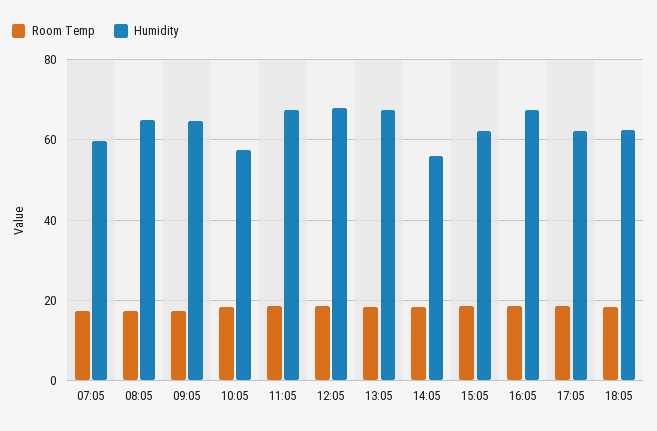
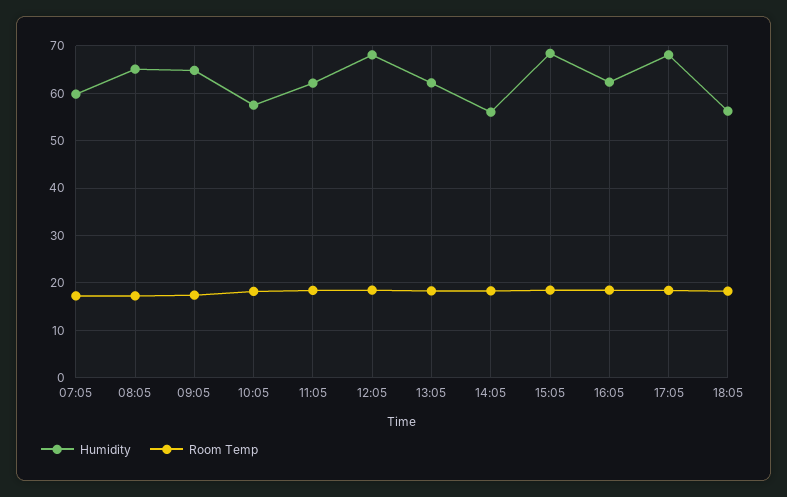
Humidity, 11:05: 68 -> 62
Humidity, 13:05: 68 -> 62
Humidity, 15:05: 62 -> 68
Humidity, 16:05: 68 -> 62
Humidity, 17:05: 62 -> 68
Humidity, 18:05: 62 -> 56

